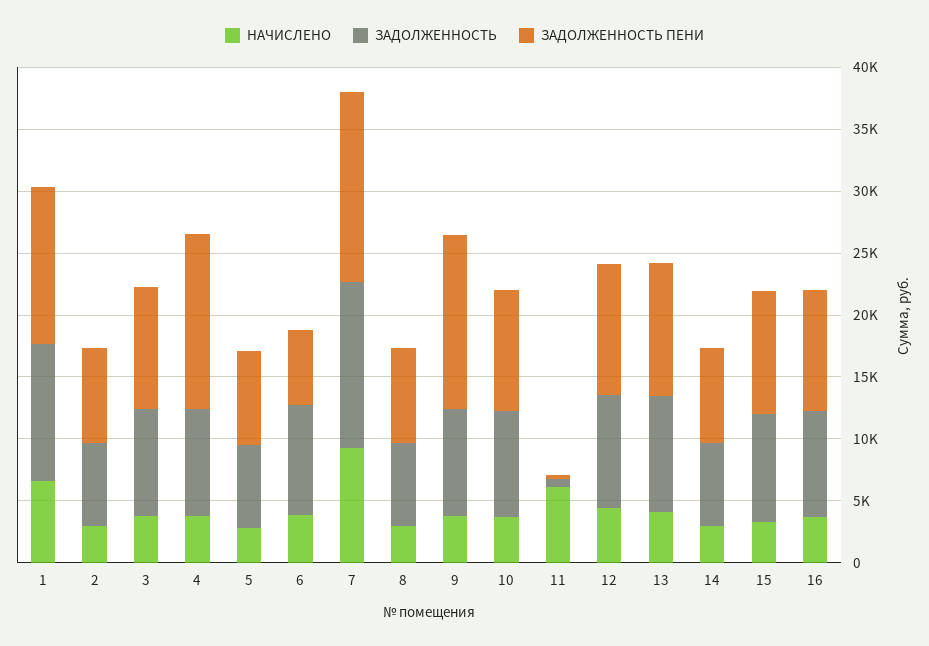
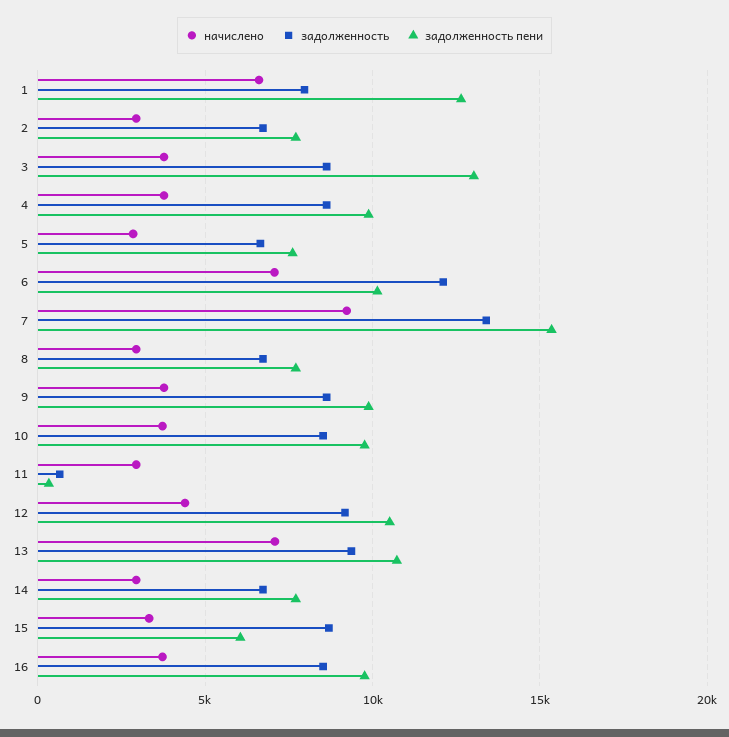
ЗАДОЛЖЕННОСТЬ, 1: 11000 -> 8000
ЗАДОЛЖЕННОСТЬ ПЕНИ, 3: 10000 -> 13000
ЗАДОЛЖЕННОСТЬ ПЕНИ, 4: 14000 -> 10000
НАЧИСЛЕНО, 6: 4000 -> 7000
ЗАДОЛЖЕННОСТЬ, 6: 9000 -> 12000
ЗАДОЛЖЕННОСТЬ ПЕНИ, 6: 6000 -> 10000
ЗАДОЛЖЕННОСТЬ ПЕНИ, 9: 14000 -> 10000
НАЧИСЛЕНО, 11: 6000 -> 3000
НАЧИСЛЕНО, 13: 4000 -> 7000
ЗАДОЛЖЕННОСТЬ ПЕНИ, 15: 10000 -> 6000

